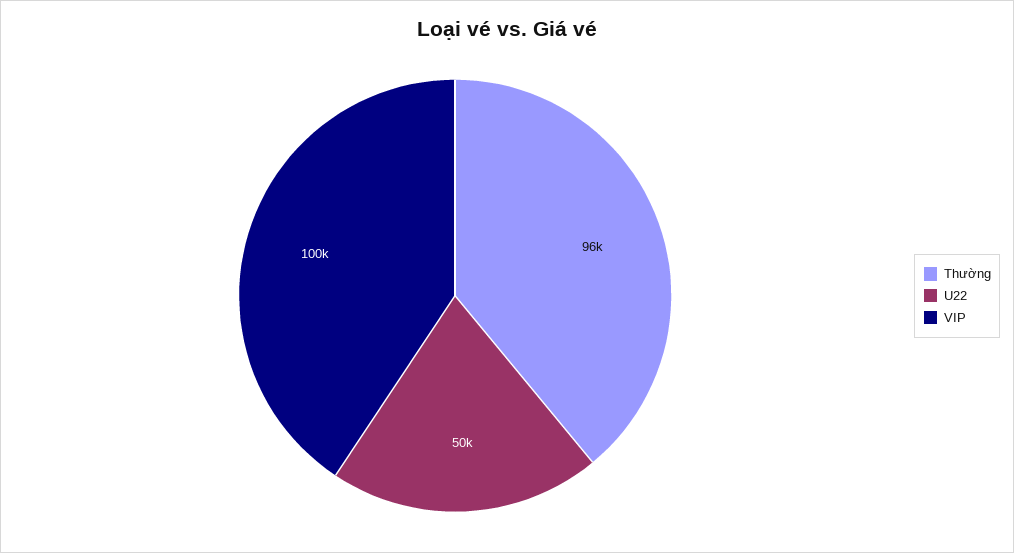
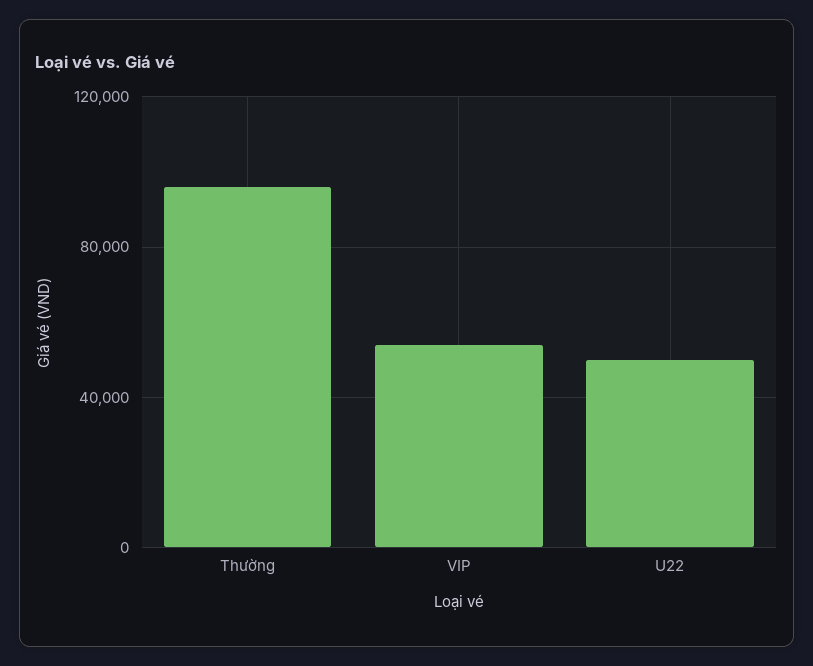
VIP: 100000 -> 55000

